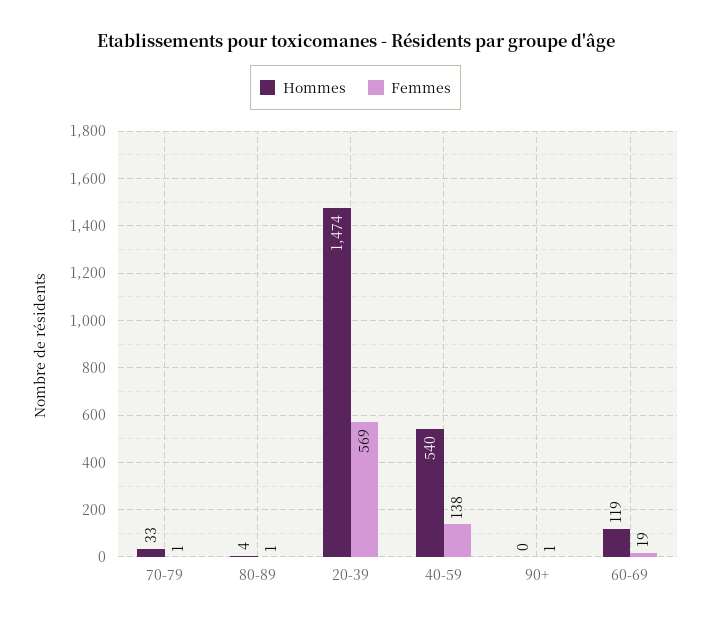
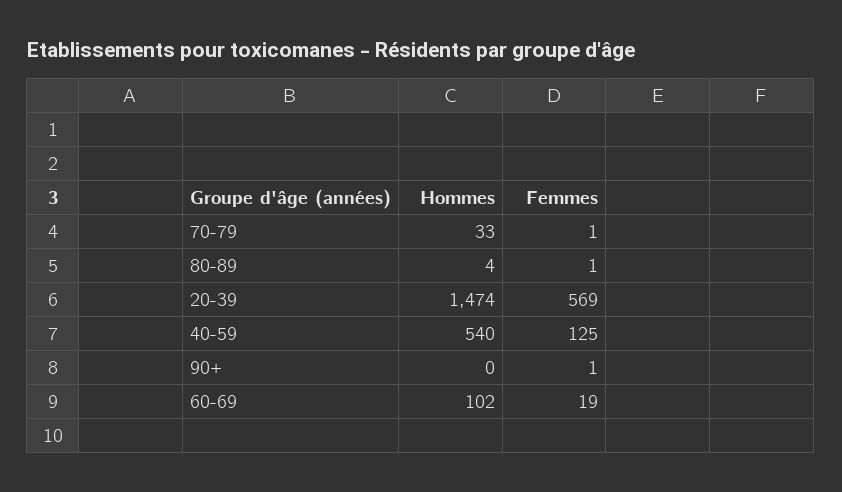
Femmes, 40-59: 138 -> 125
Hommes, 60-69: 119 -> 102

